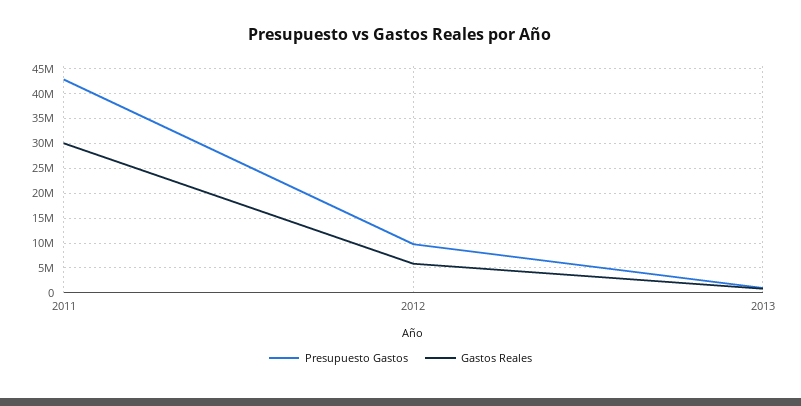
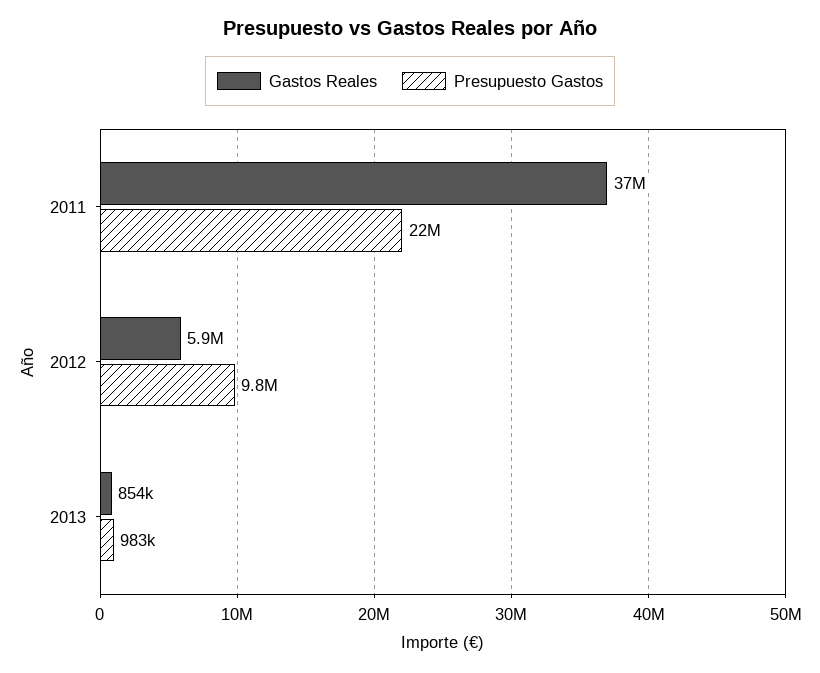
Presupuesto Gastos, 2011: 42500000 -> 22000000
Gastos Reales, 2011: 30000000 -> 37000000

